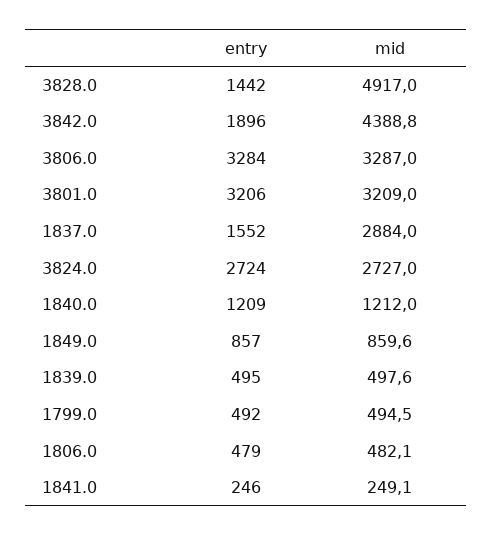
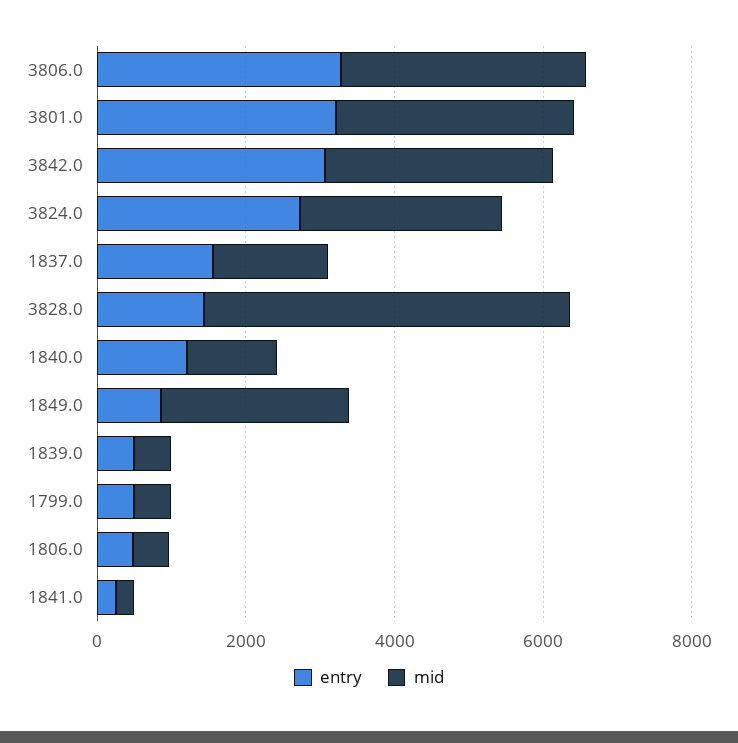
entry, 3842.0: 1896 -> 3000
mid, 3842.0: 4388.8 -> 3000
mid, 1837.0: 2884 -> 1500
mid, 1849.0: 859.6 -> 2500

